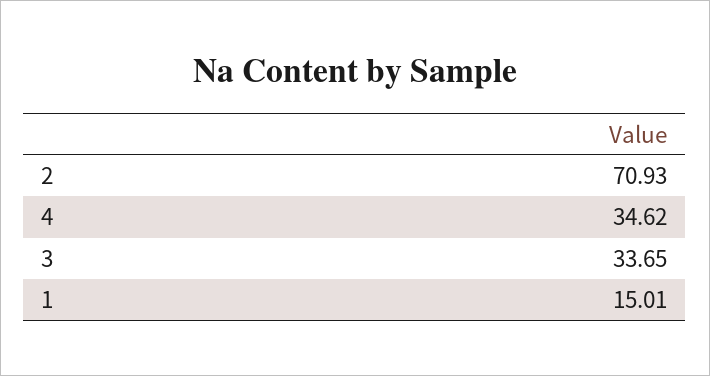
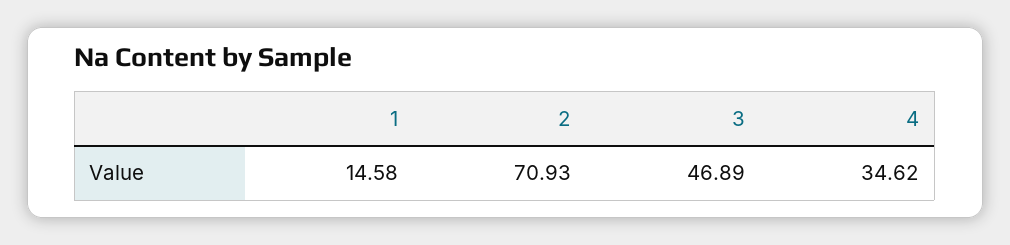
3: 33.65 -> 46.89
1: 15.01 -> 14.58

